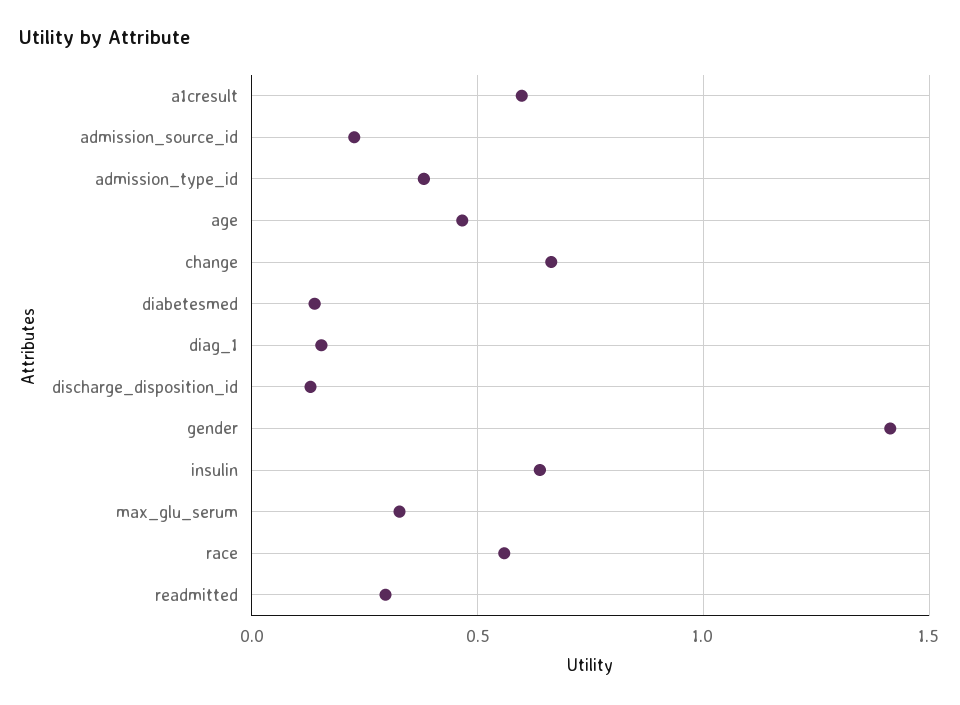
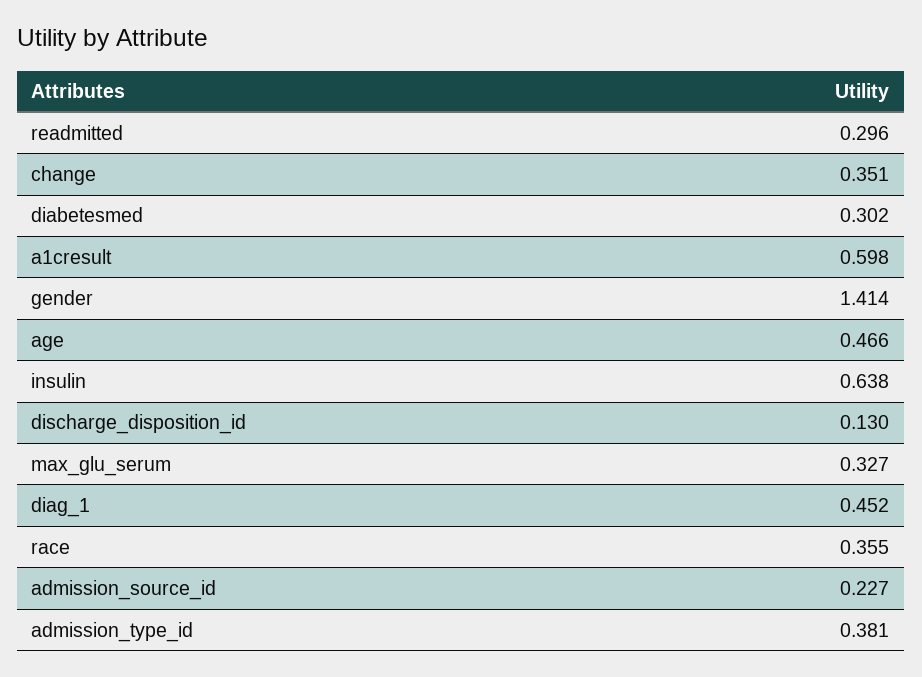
change: 0.65 -> 0.351
diabetesmed: 0.15 -> 0.302
diag_1: 0.15 -> 0.452
race: 0.55 -> 0.355

